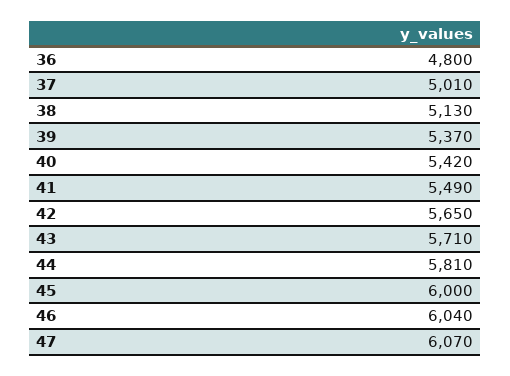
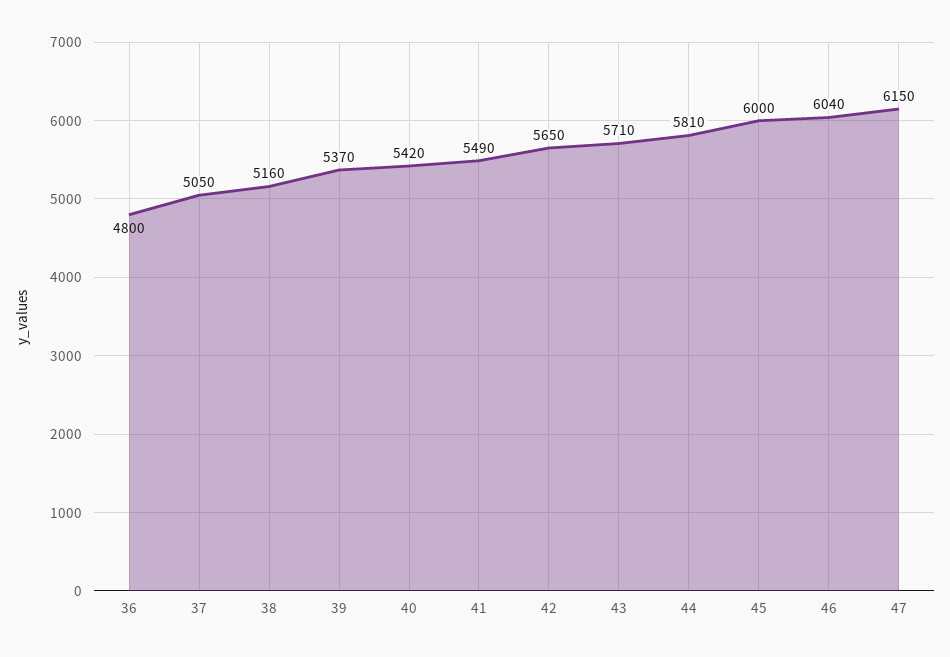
37: 5010 -> 5050
38: 5130 -> 5160
47: 6070 -> 6150

